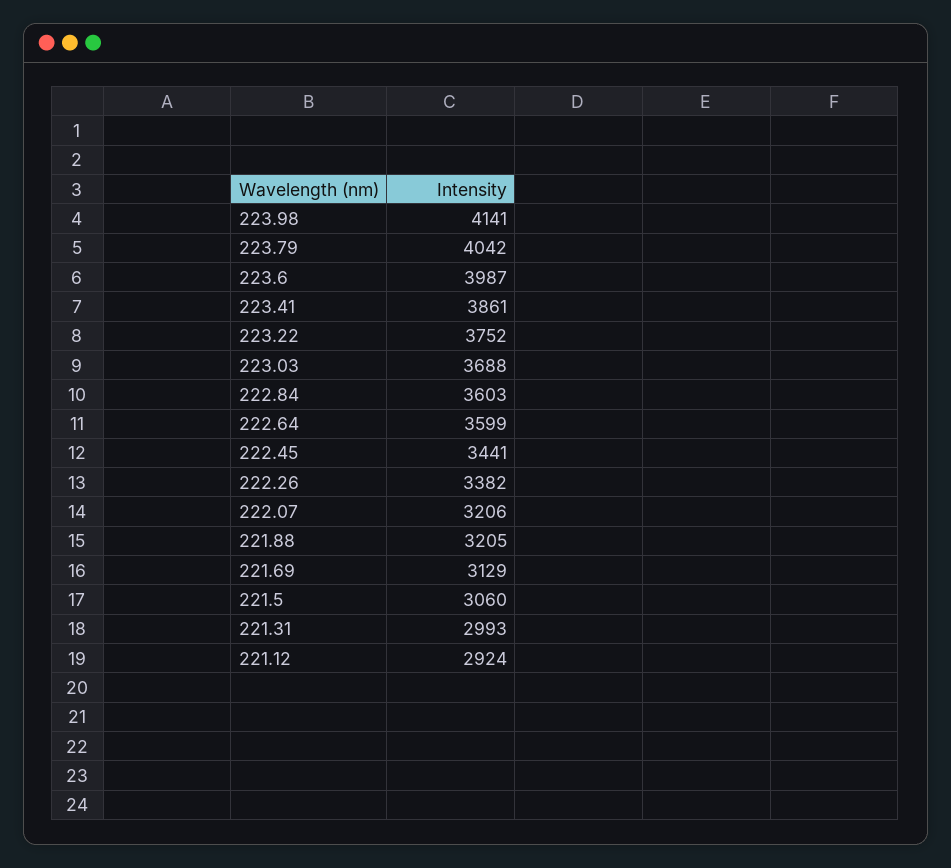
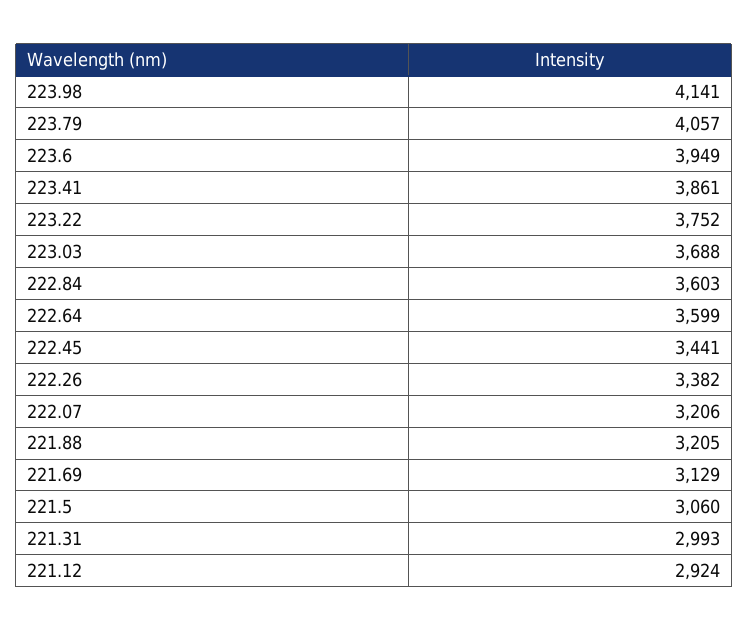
223.79: 4042 -> 4057
223.6: 3987 -> 3949

